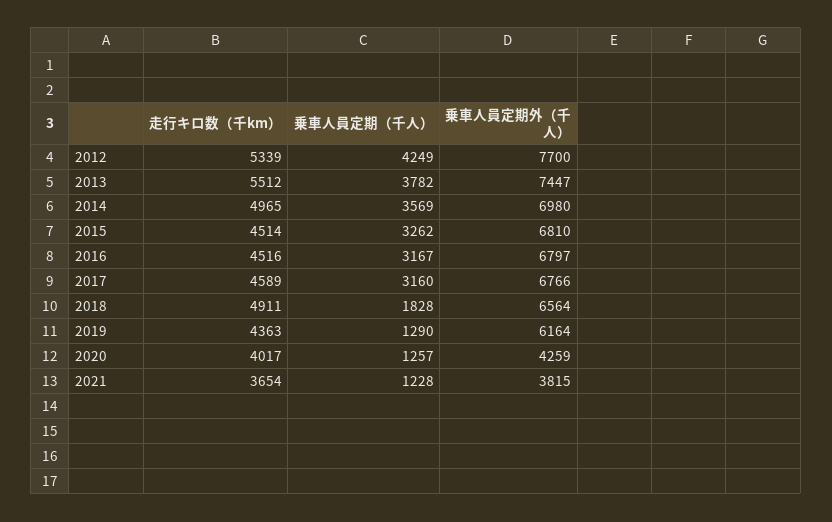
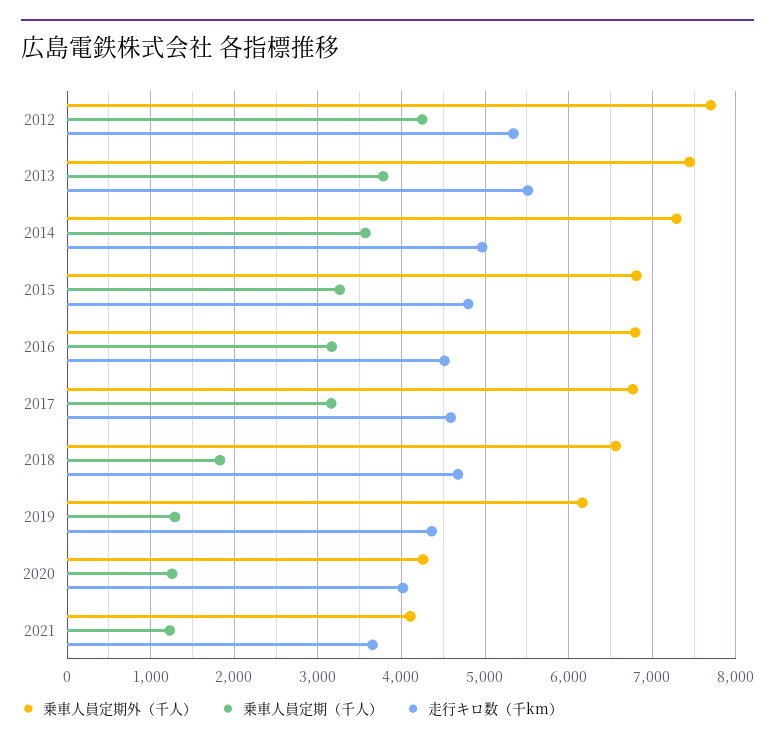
乗車人員定期外（千人）, 2014: 6980 -> 7300
走行キロ数（千km）, 2015: 4514 -> 4800
走行キロ数（千km）, 2018: 4911 -> 4700
乗車人員定期外（千人）, 2021: 3815 -> 4100

